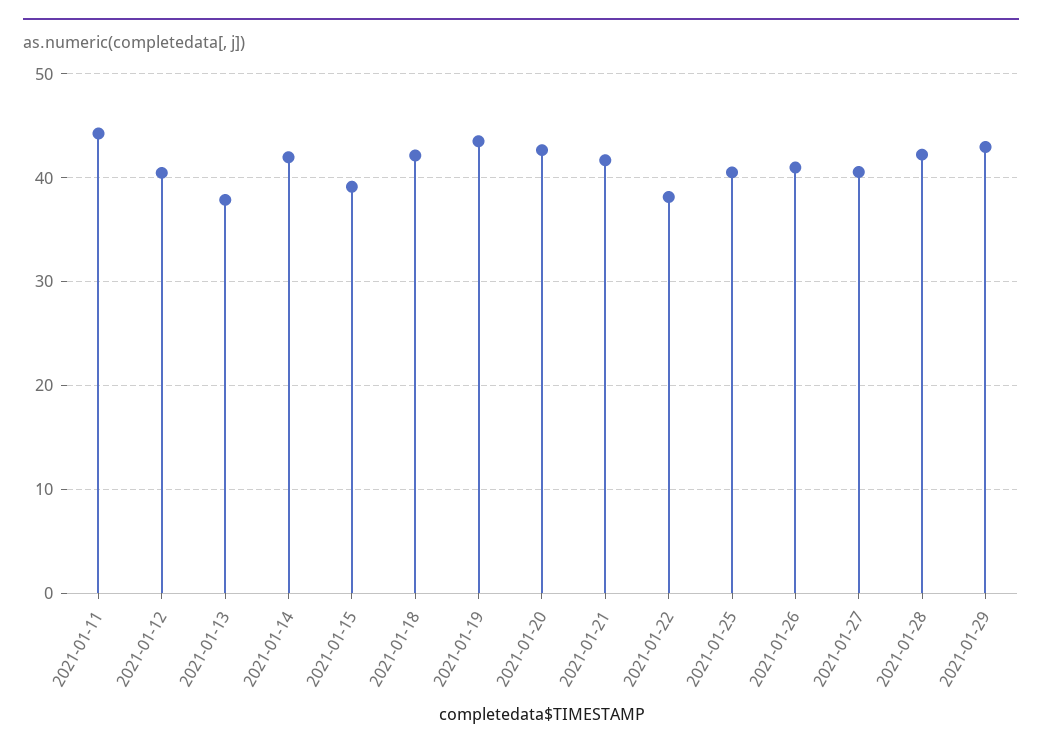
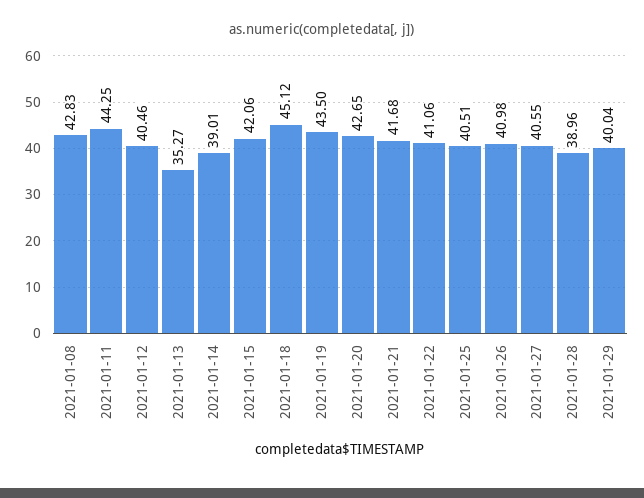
2021-01-13: 38 -> 35.27
2021-01-14: 42 -> 39.01
2021-01-15: 39 -> 42.06
2021-01-18: 42 -> 45.12
2021-01-22: 38 -> 41.06
2021-01-28: 42 -> 38.96
2021-01-29: 43 -> 40.04
2021-01-08: none -> 42.83

